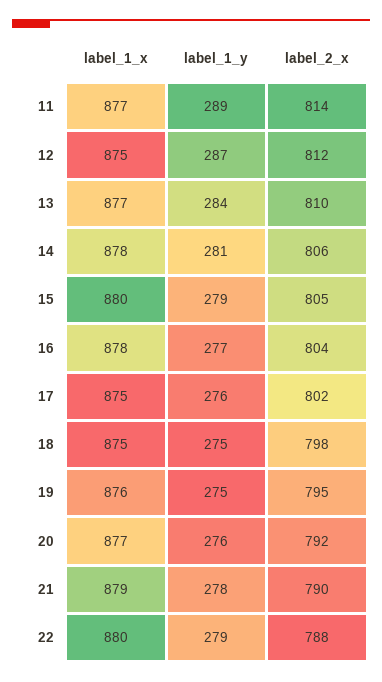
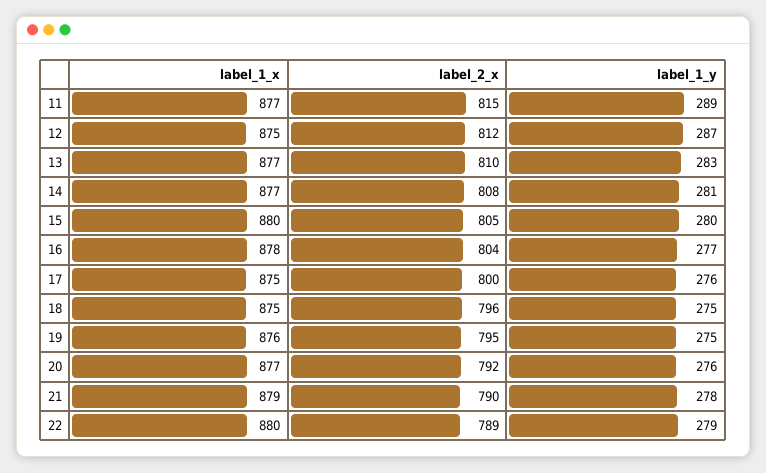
label_2_x, 11: 814 -> 815
label_1_y, 13: 284 -> 283
label_1_x, 14: 878 -> 877
label_2_x, 14: 806 -> 808
label_1_y, 15: 279 -> 280
label_2_x, 17: 802 -> 800
label_2_x, 18: 798 -> 796
label_2_x, 22: 788 -> 789

